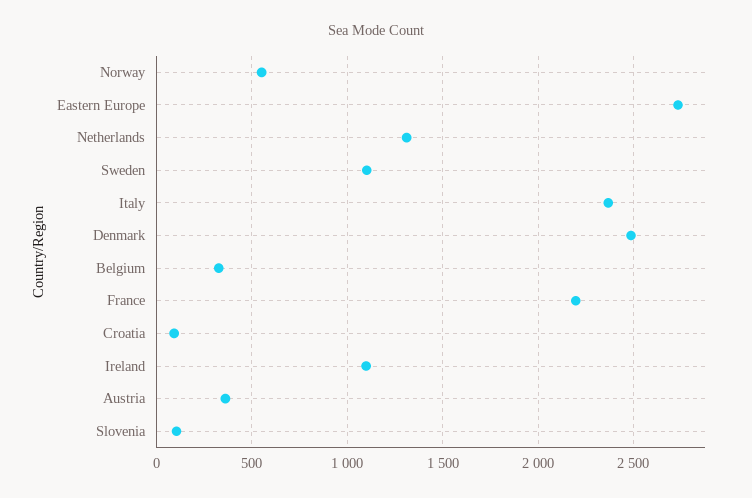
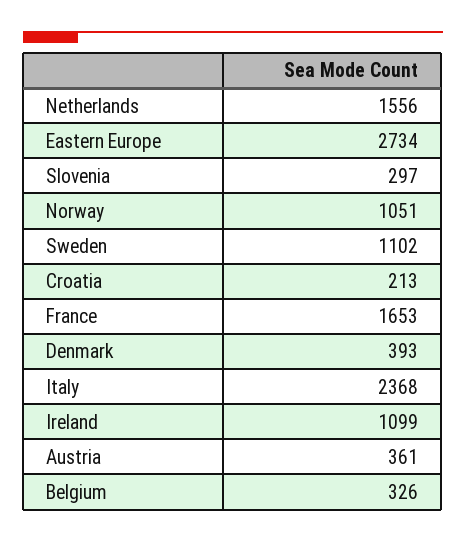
Norway: 550 -> 1051
Netherlands: 1300 -> 1556
Denmark: 2500 -> 393
France: 2200 -> 1653
Croatia: 100 -> 213
Slovenia: 100 -> 297

